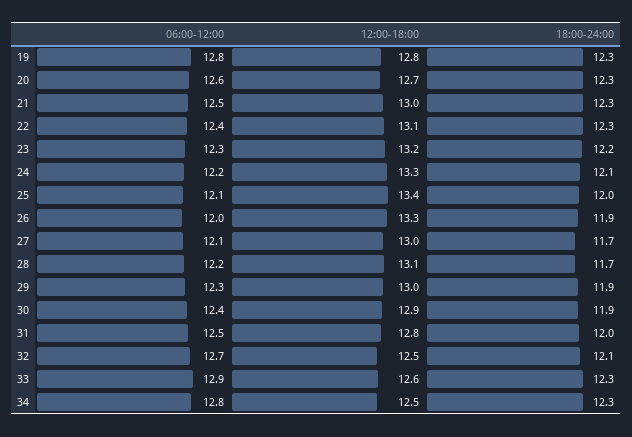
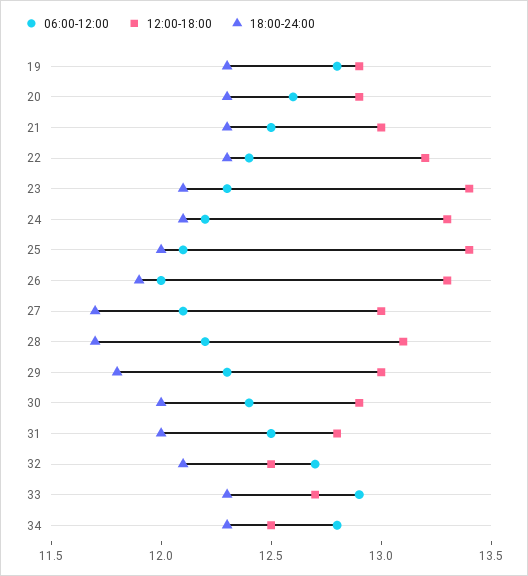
12:00-18:00, 19: 12.8 -> 12.9
12:00-18:00, 20: 12.7 -> 12.9
12:00-18:00, 22: 13.1 -> 13.2
12:00-18:00, 23: 13.2 -> 13.4
18:00-24:00, 23: 12.2 -> 12.1
18:00-24:00, 29: 11.9 -> 11.8
18:00-24:00, 30: 11.9 -> 12
12:00-18:00, 33: 12.6 -> 12.7

